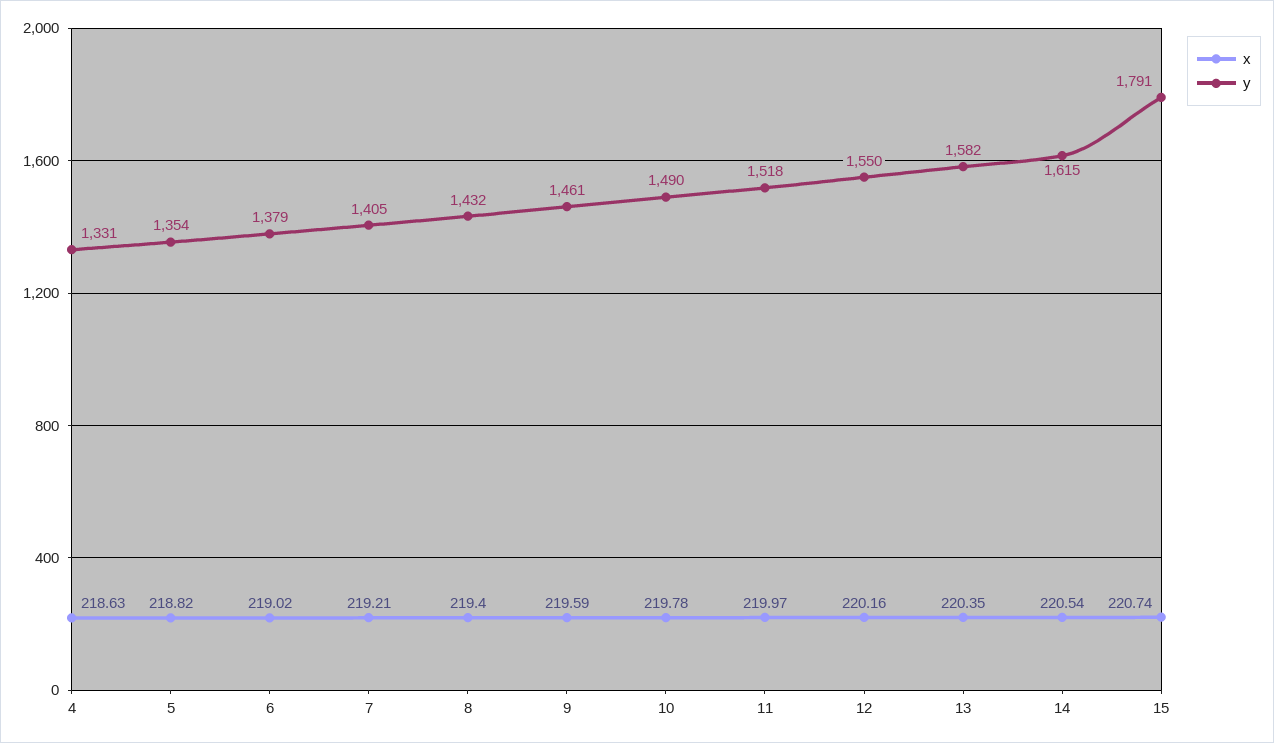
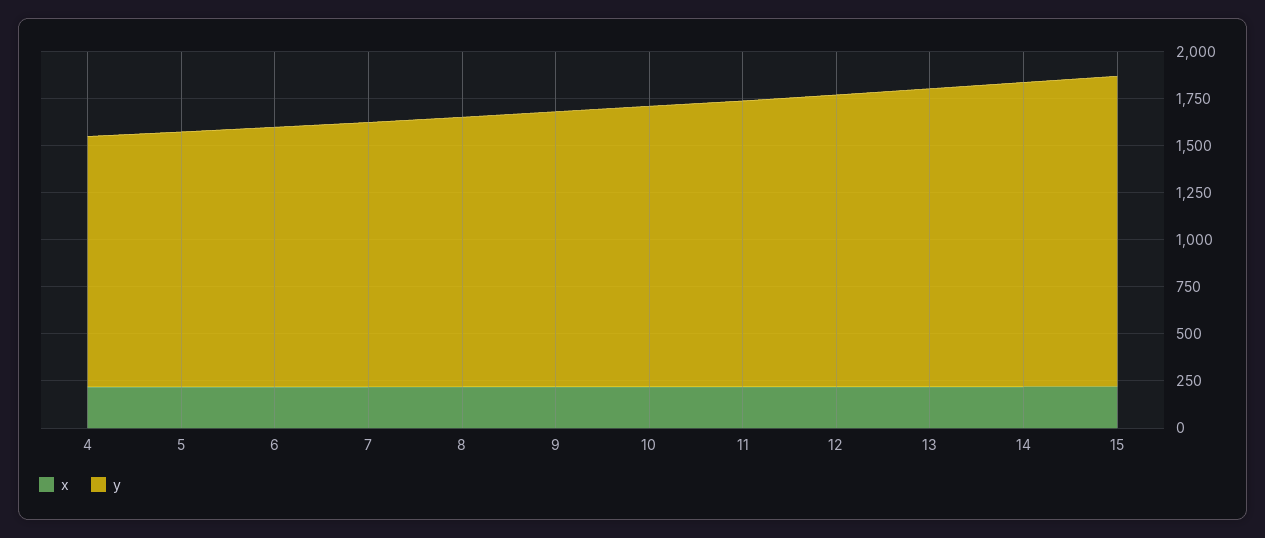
y, 15: 1791 -> 1650

